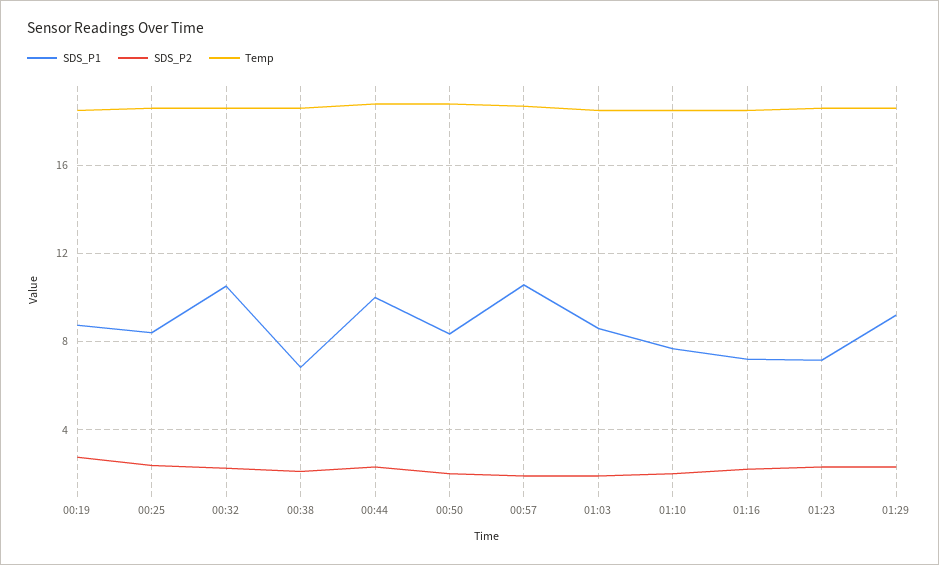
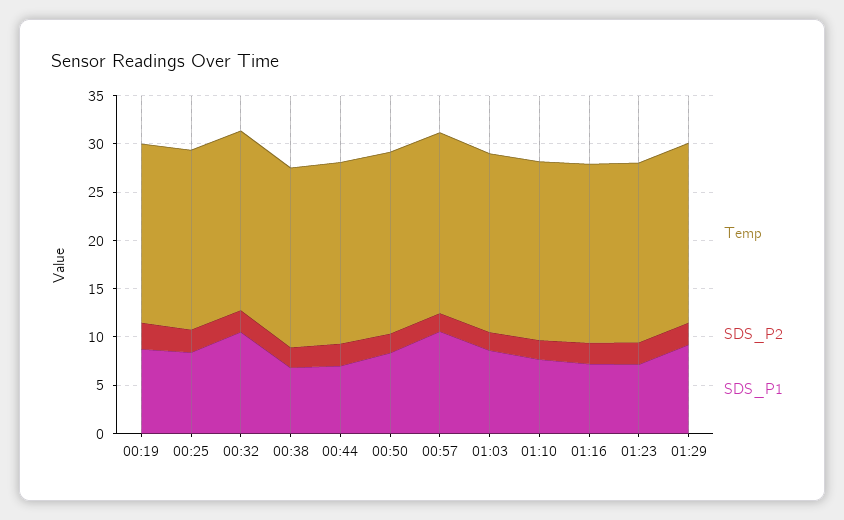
SDS_P1, 00:44: 10 -> 7

